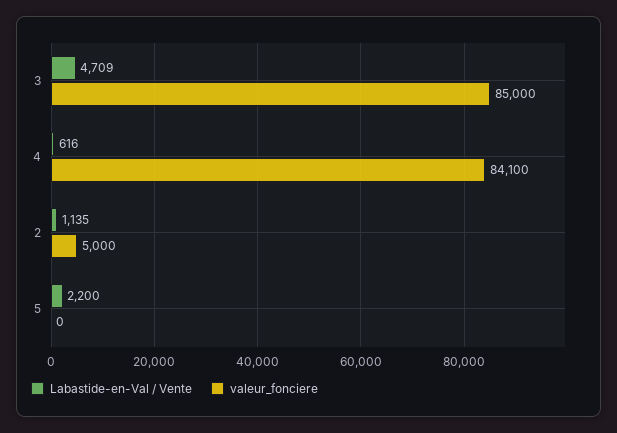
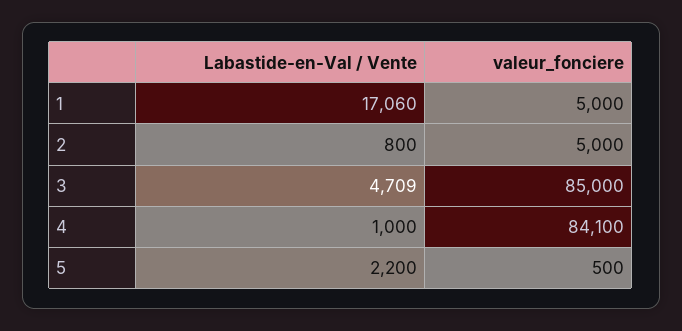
Labastide-en-Val / Vente, 4: 616 -> 1000
Labastide-en-Val / Vente, 2: 1135 -> 800
valeur_fonciere, 5: 0 -> 500
Labastide-en-Val / Vente, 1: none -> 17060
valeur_fonciere, 1: none -> 5000

